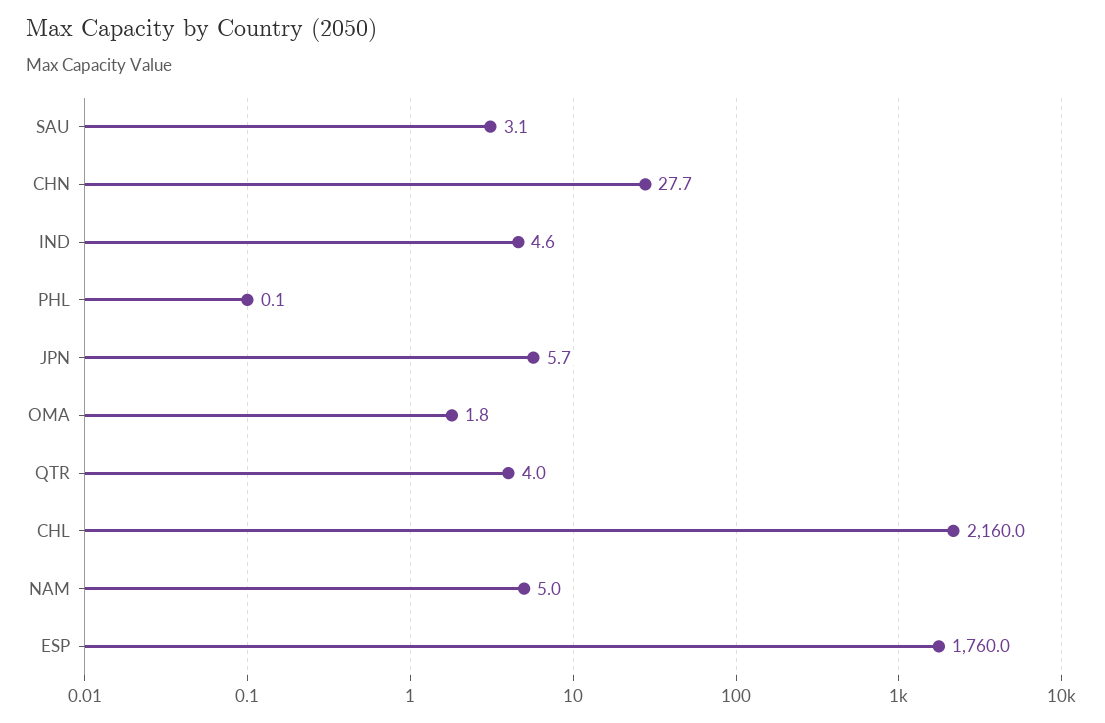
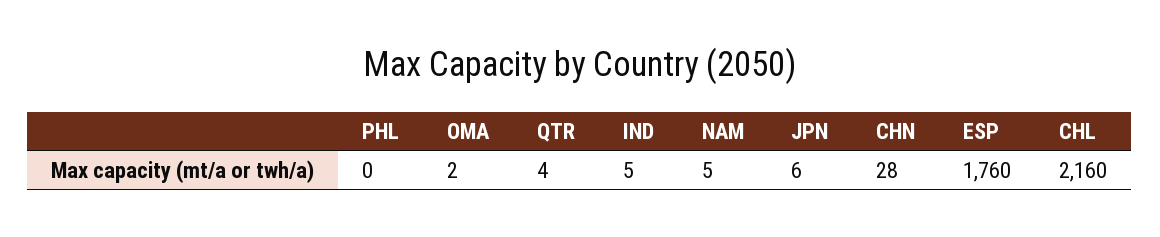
SAU: 3.1 -> none

